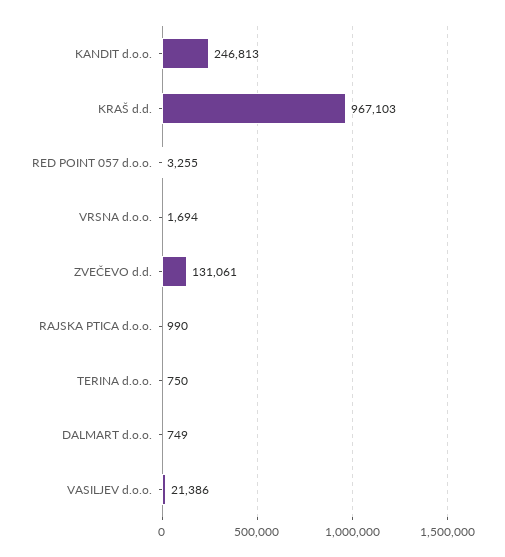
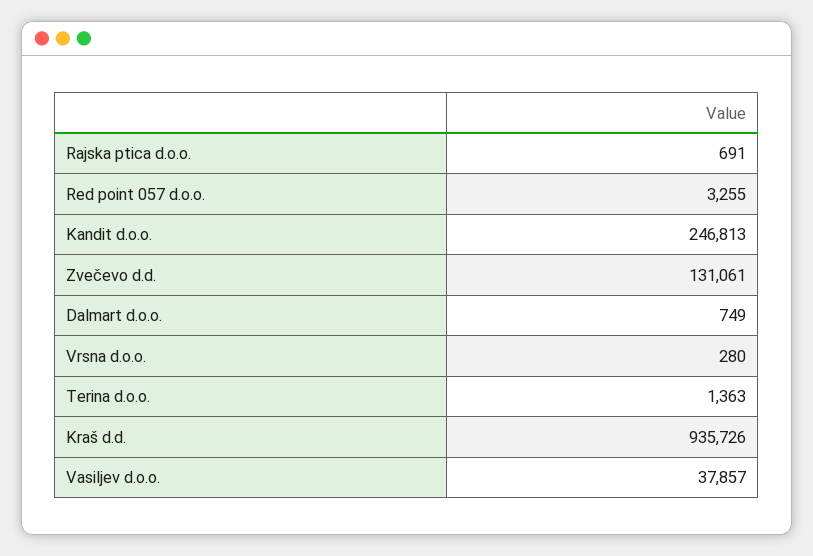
KRAŠ d.d.: 967103 -> 935726
VRSNA d.o.o.: 1694 -> 280
RAJSKA PTICA d.o.o.: 990 -> 691
TERINA d.o.o.: 750 -> 1363
VASILJEV d.o.o.: 21386 -> 37857

